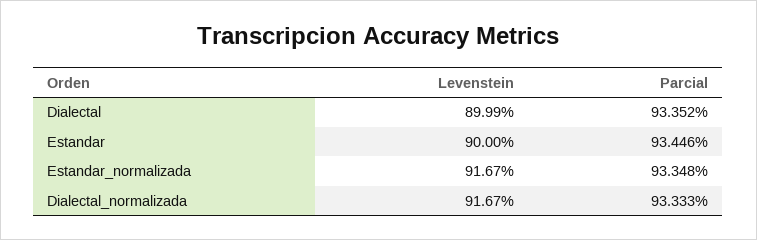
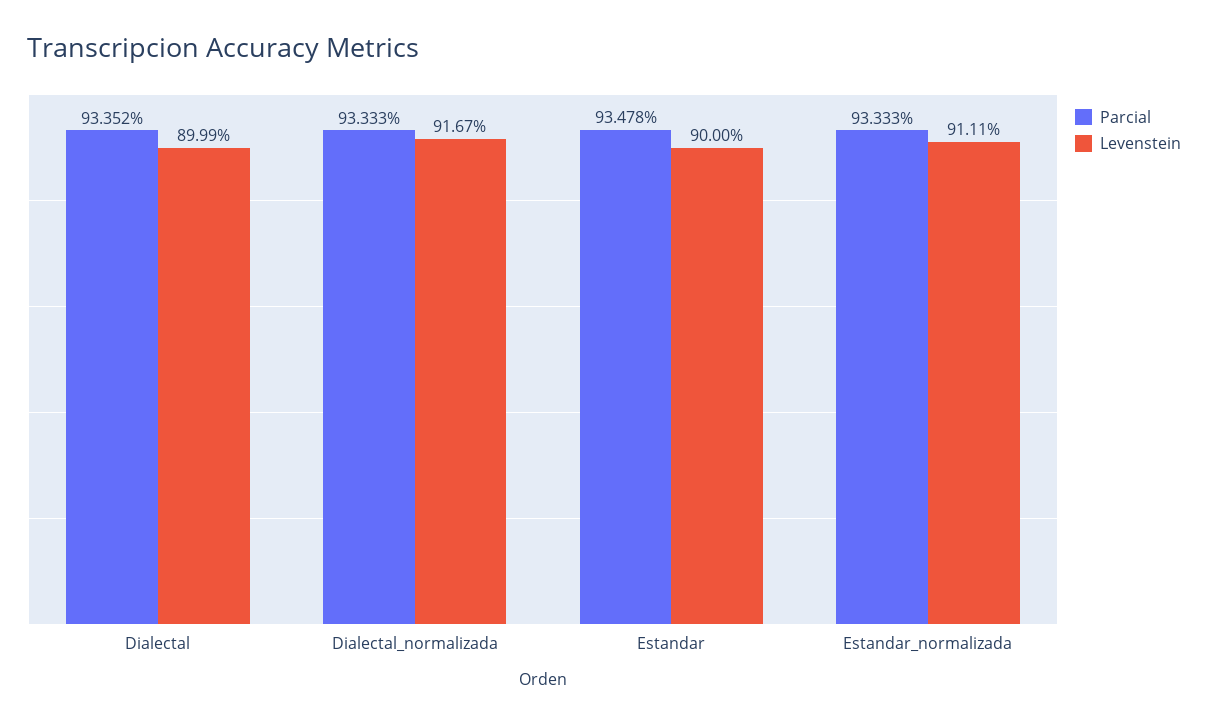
Parcial, Estandar: 93.446 -> 93.478
Levenstein, Estandar_normalizada: 91.67 -> 91.11
Parcial, Estandar_normalizada: 93.348 -> 93.333

